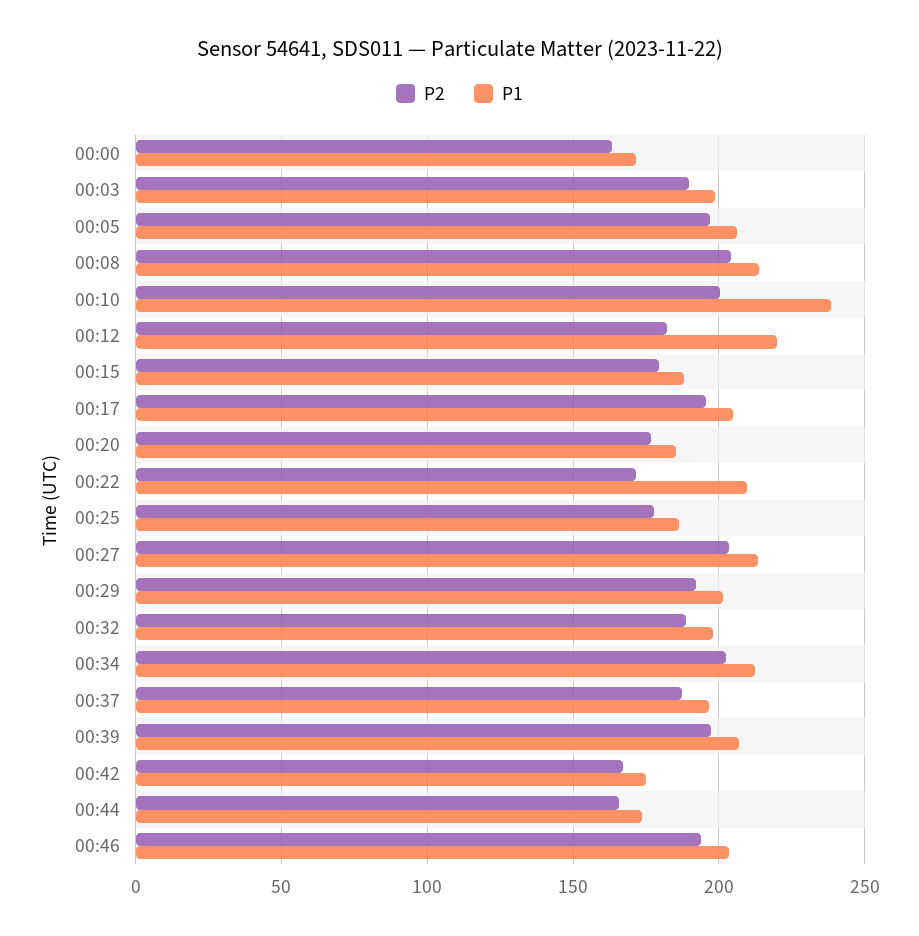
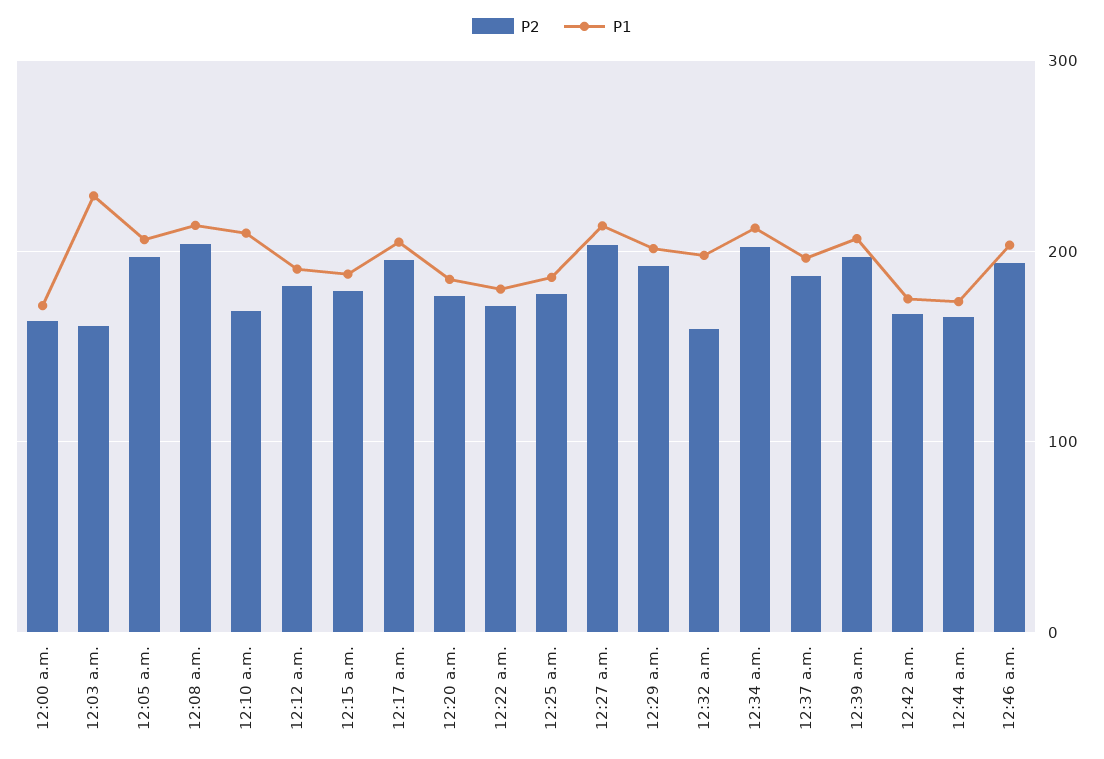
P2, 00:03: 190 -> 160
P1, 00:03: 200 -> 230
P2, 00:10: 200 -> 170
P1, 00:10: 240 -> 210
P1, 00:12: 220 -> 190
P1, 00:22: 210 -> 180
P2, 00:32: 190 -> 160

